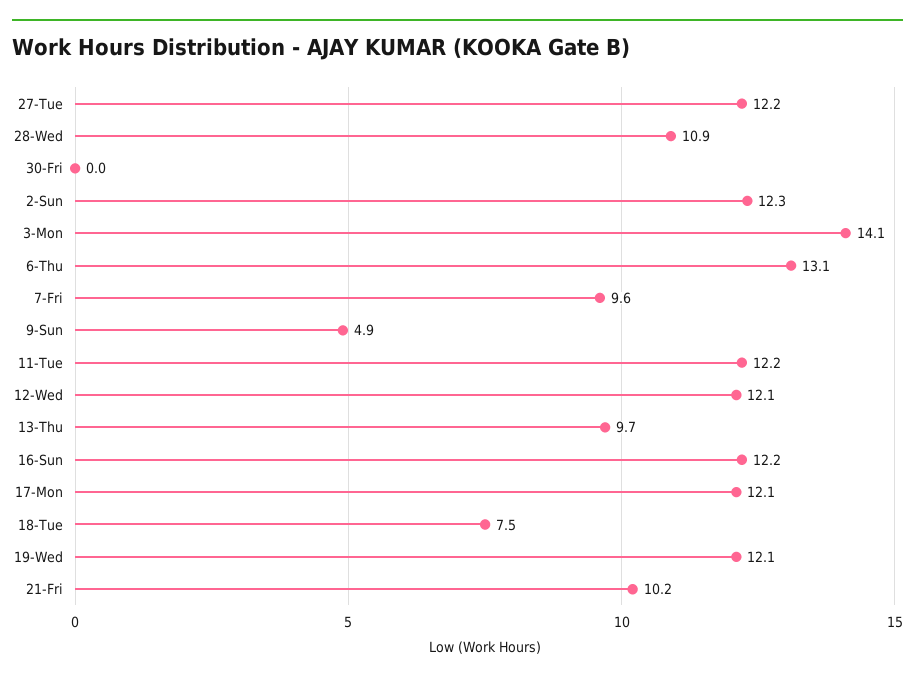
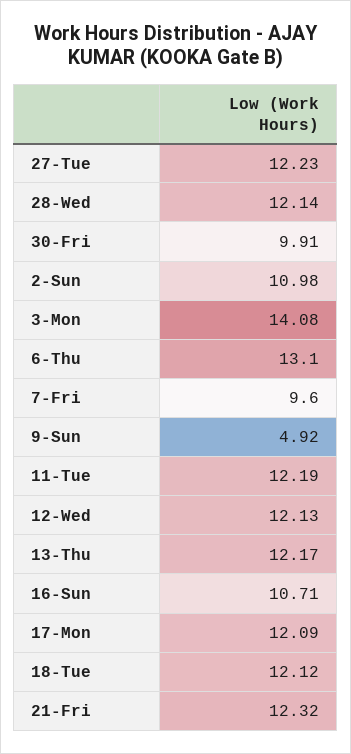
28-Wed: 10.9 -> 12.14
30-Fri: 0 -> 9.91
2-Sun: 12.3 -> 10.98
13-Thu: 9.7 -> 12.17
16-Sun: 12.2 -> 10.71
18-Tue: 7.5 -> 12.12
19-Wed: 12.1 -> none
21-Fri: 10.2 -> 12.32

